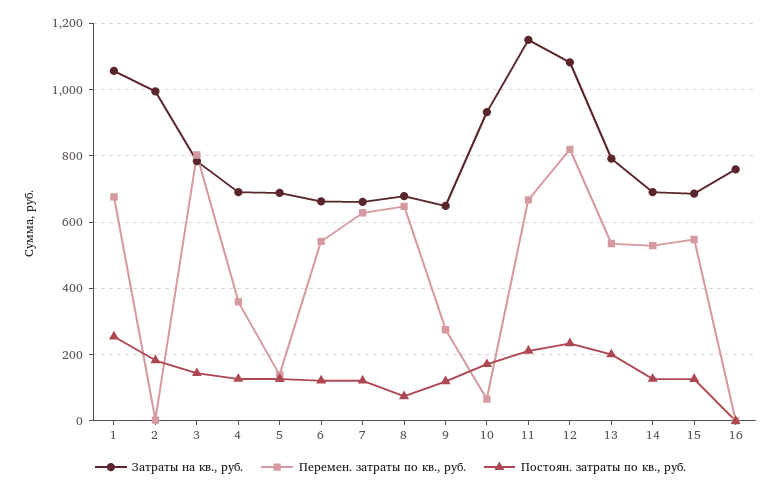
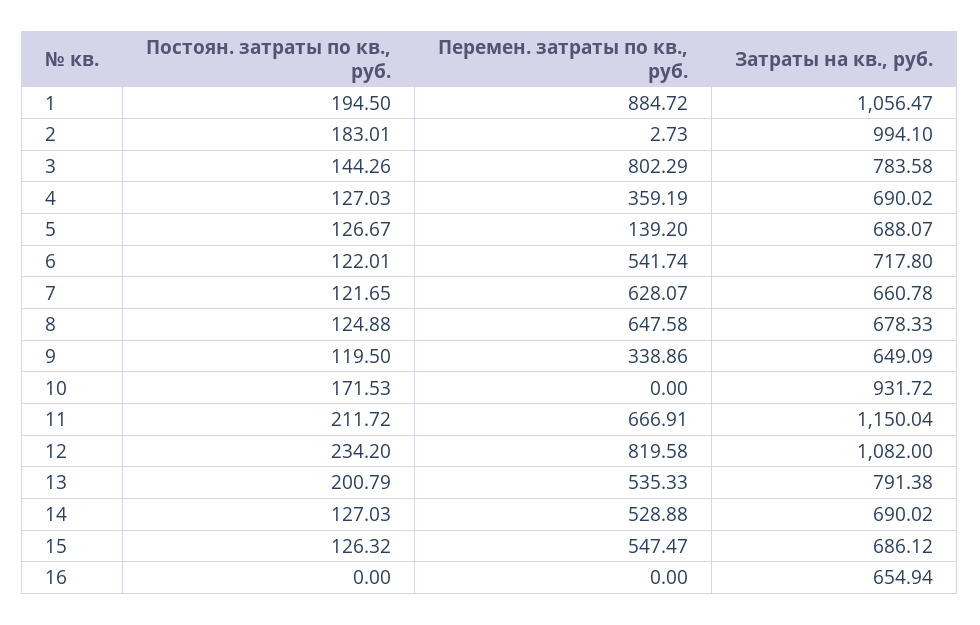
Перемен. затраты по кв., руб., 1: 680 -> 884.72
Постоян. затраты по кв., руб., 1: 260 -> 194.5
Затраты на кв., руб., 6: 660 -> 717.8
Постоян. затраты по кв., руб., 8: 80 -> 124.88
Перемен. затраты по кв., руб., 9: 280 -> 338.86
Перемен. затраты по кв., руб., 10: 60 -> 0
Затраты на кв., руб., 16: 760 -> 654.94

